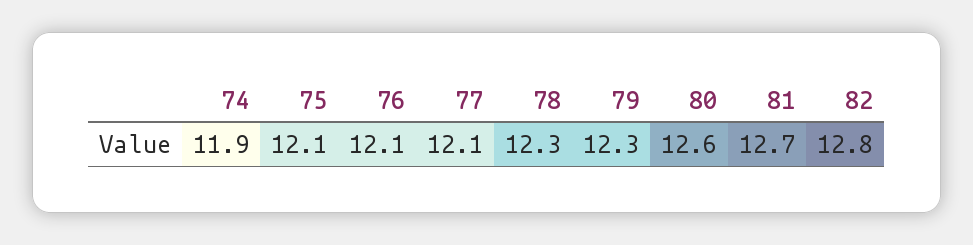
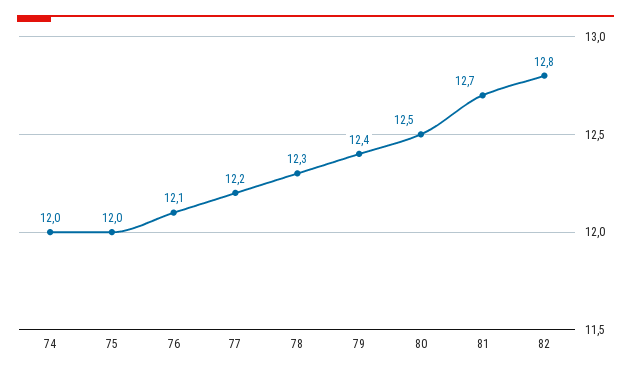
74: 11.9 -> 12
75: 12.1 -> 12
77: 12.1 -> 12.2
79: 12.3 -> 12.4
80: 12.6 -> 12.5

